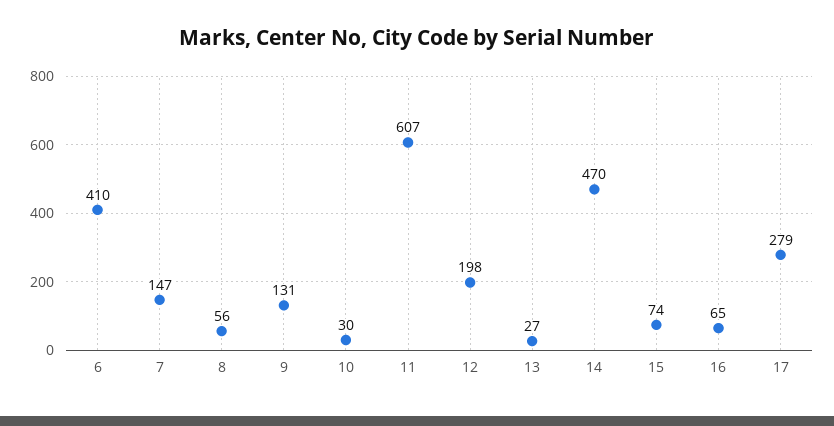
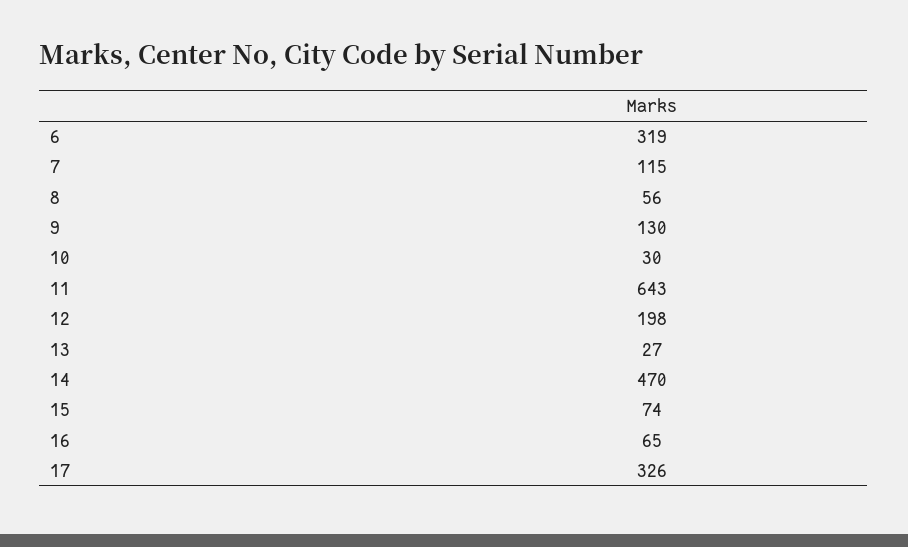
6: 410 -> 319
7: 147 -> 115
9: 131 -> 130
11: 607 -> 643
17: 279 -> 326

